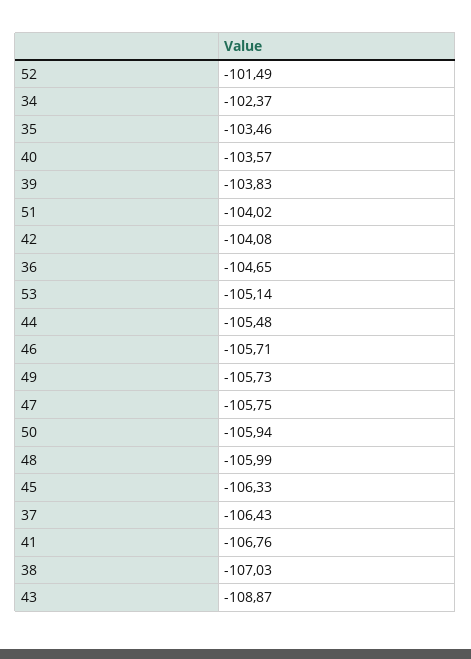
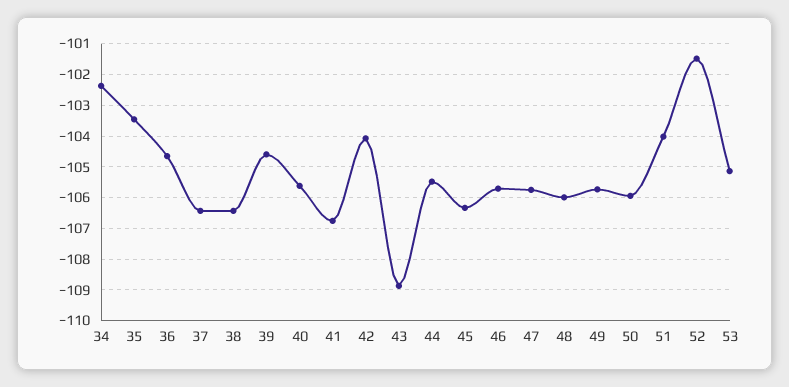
40: -103.57 -> -105.6
39: -103.83 -> -104.6
38: -107.03 -> -106.4

